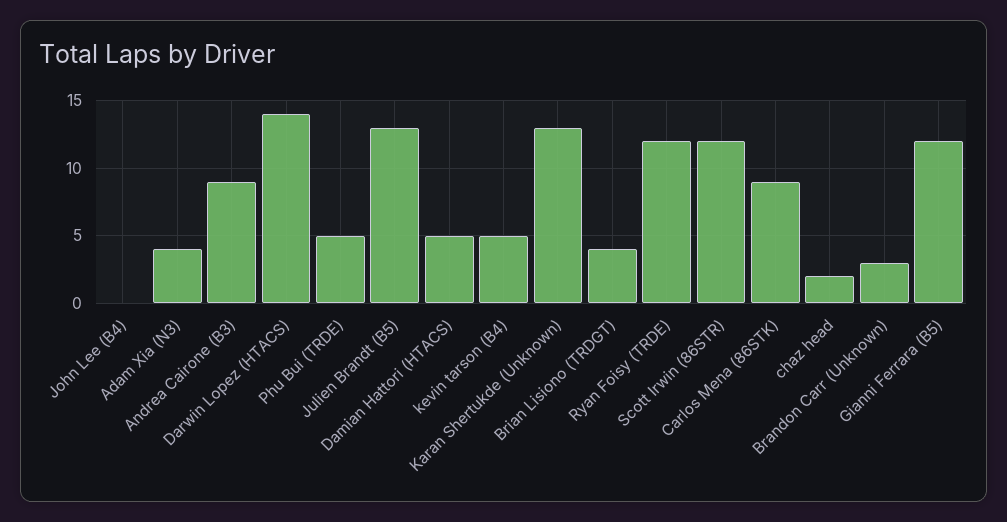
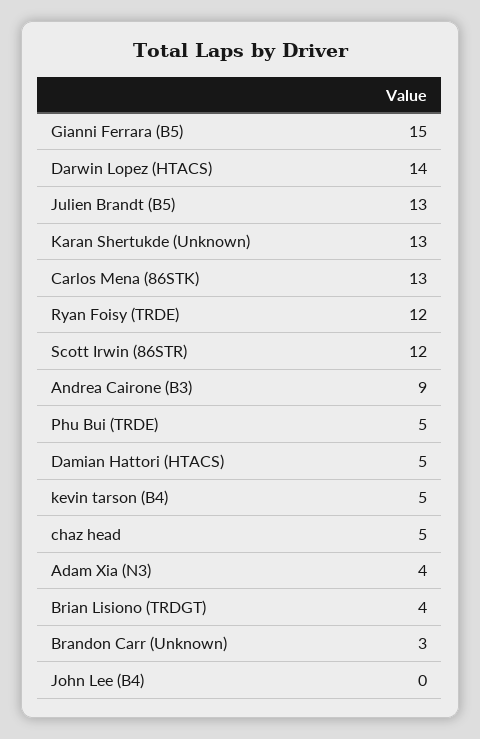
Carlos Mena (86STK): 9 -> 13
chaz head: 2 -> 5
Gianni Ferrara (B5): 12 -> 15

